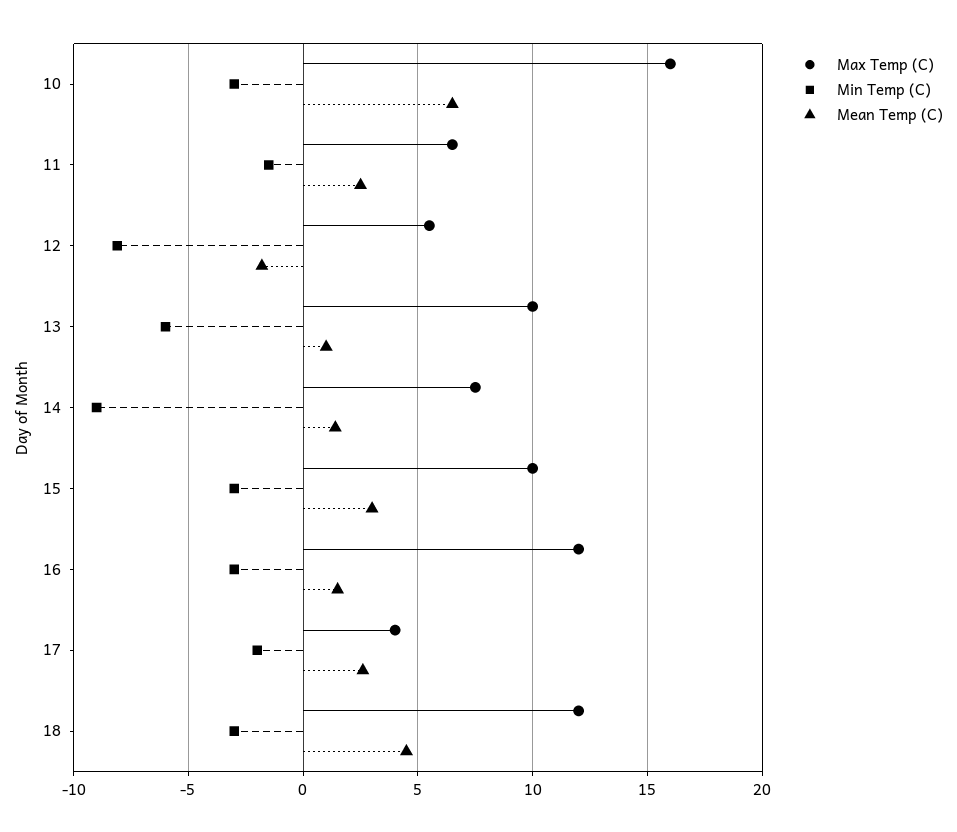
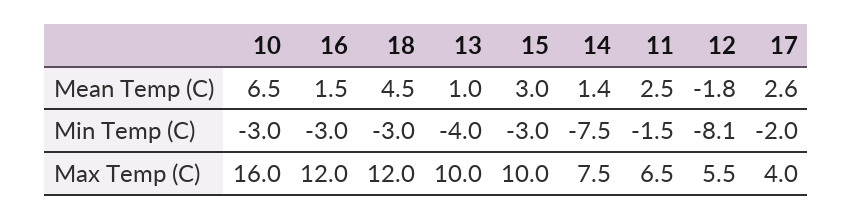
Min Temp (C), 13: -6 -> -4
Min Temp (C), 14: -9 -> -7.5

